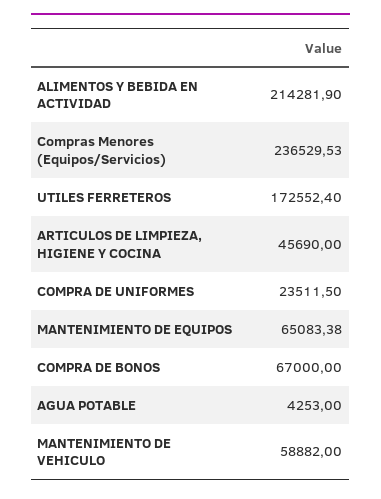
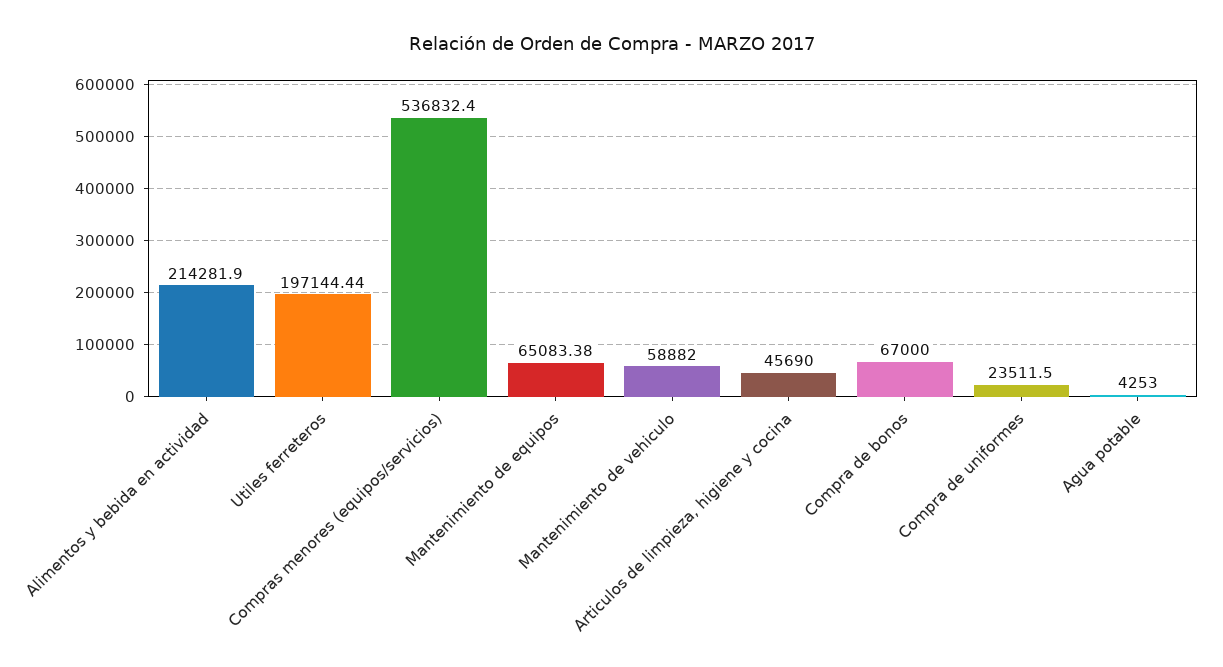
Compras Menores (Equipos/Servicios): 236529.53 -> 536832.4
UTILES FERRETEROS: 172552.4 -> 197144.44

